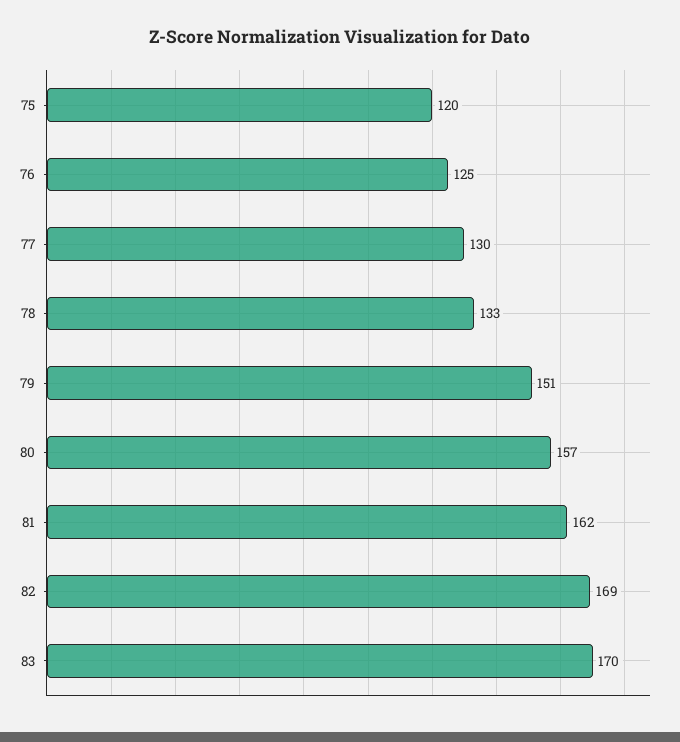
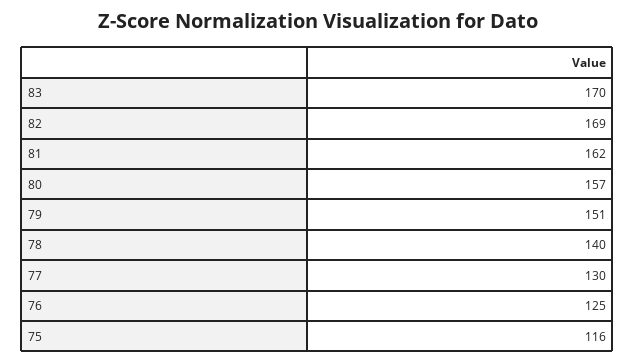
75: 120 -> 116
78: 133 -> 140

